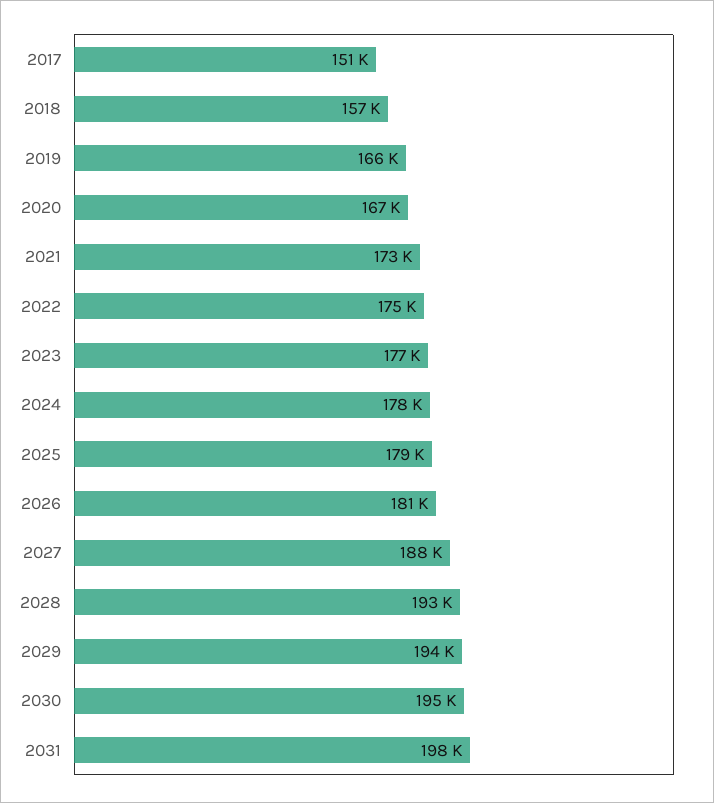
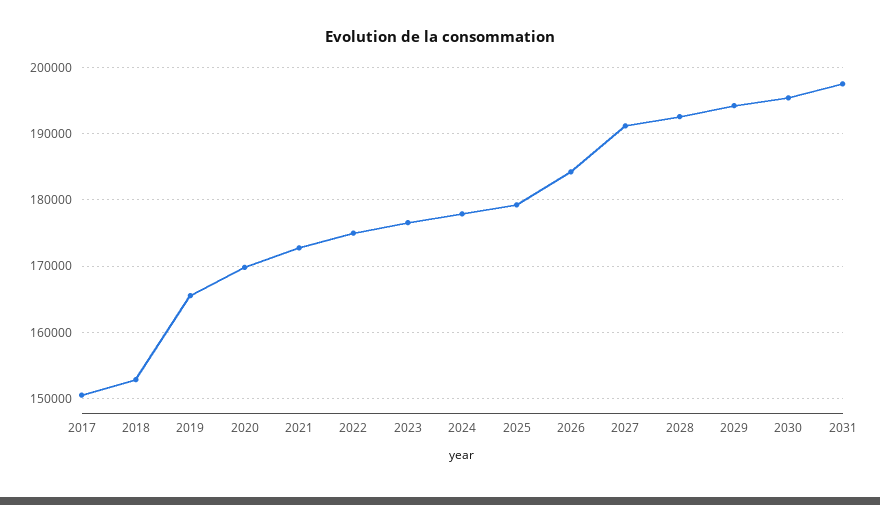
2018: 157000 -> 153000
2020: 167000 -> 170000
2026: 181000 -> 184000
2027: 188000 -> 191000

